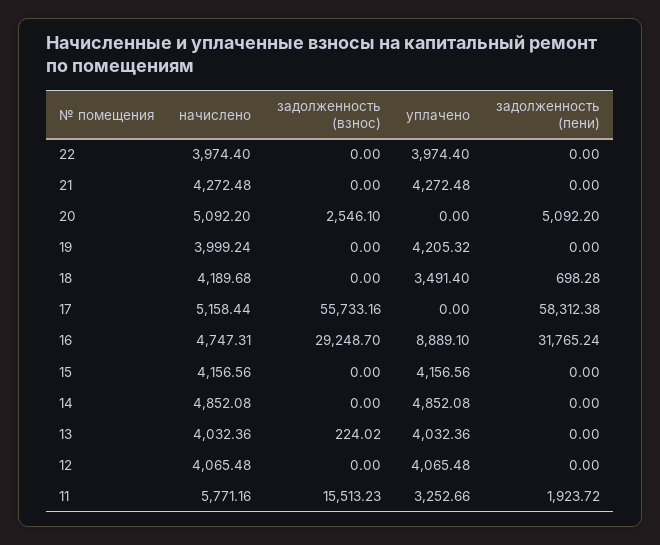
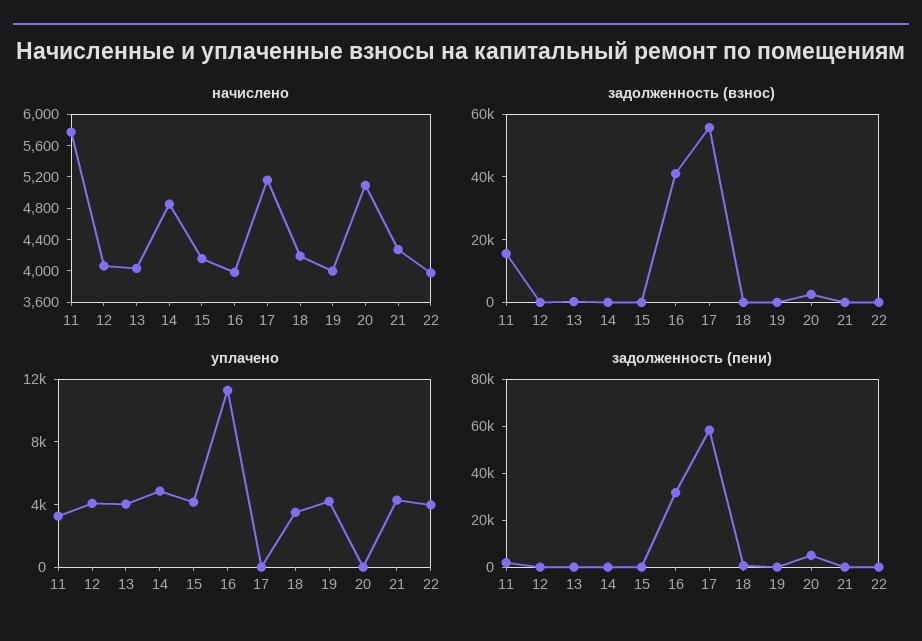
начислено, 16: 4747.31 -> 4000
задолженность (взнос), 16: 29248.7 -> 40000
уплачено, 16: 8889.1 -> 11000

